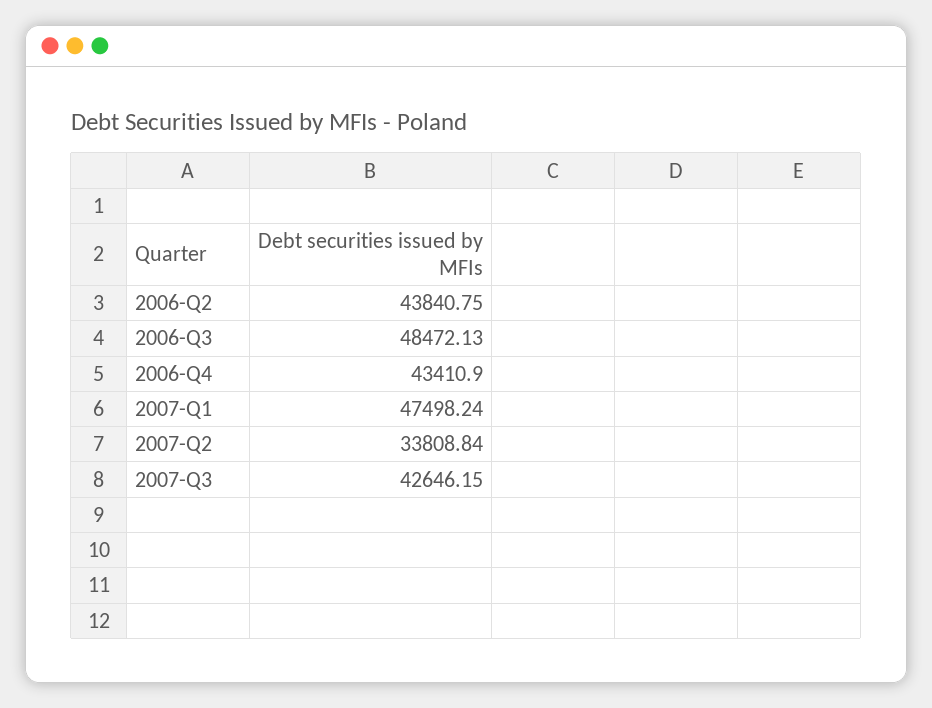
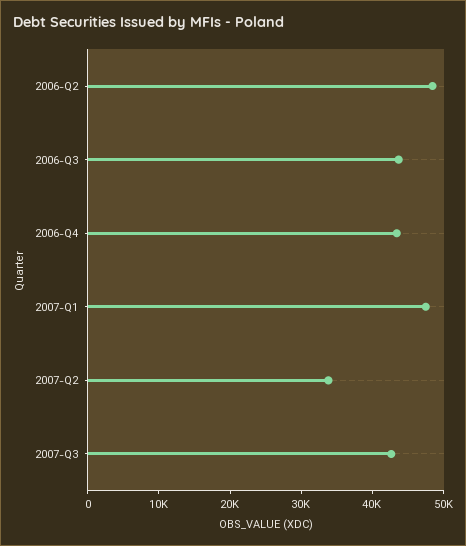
2006-Q2: 43840.75 -> 48000
2006-Q3: 48472.13 -> 44000

